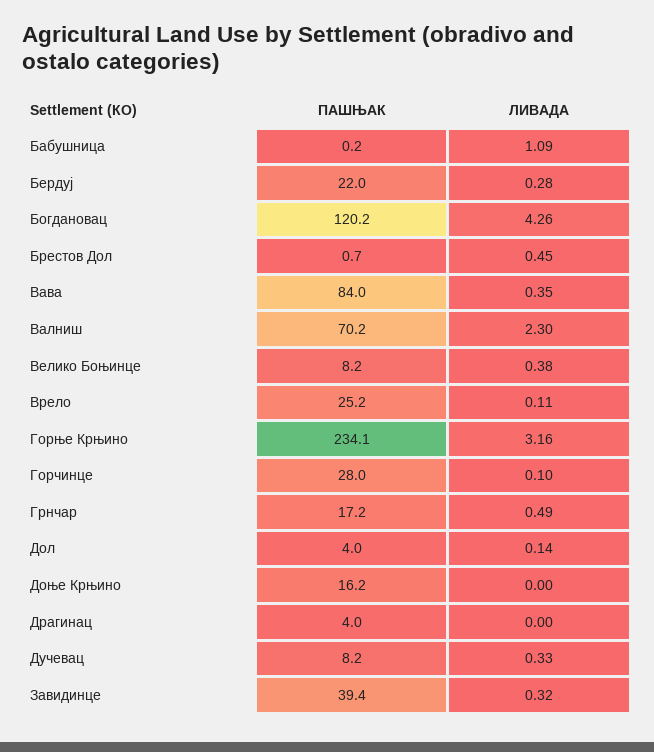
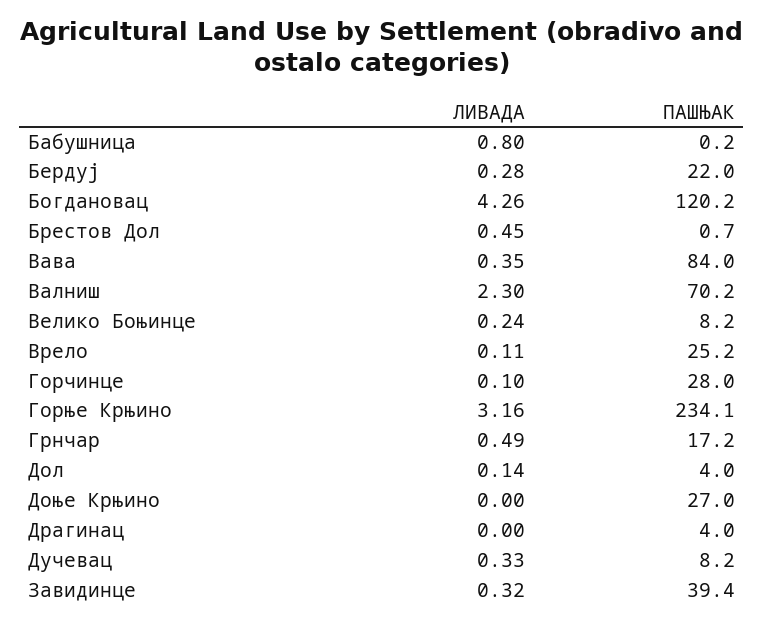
ЛИВАДА, Бабушница: 1.09 -> 0.8
ЛИВАДА, Велико Боњинце: 0.38 -> 0.24
ПАШЊАК, Доње Крњино: 16.2 -> 27

